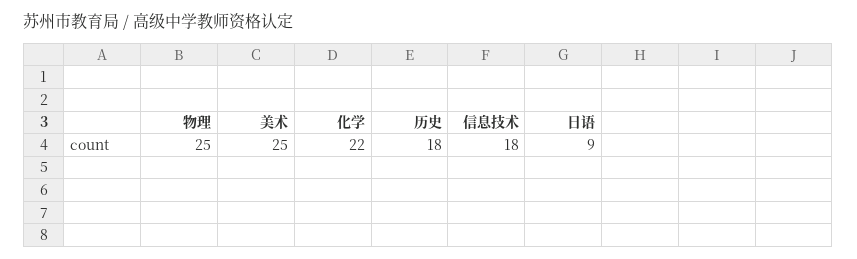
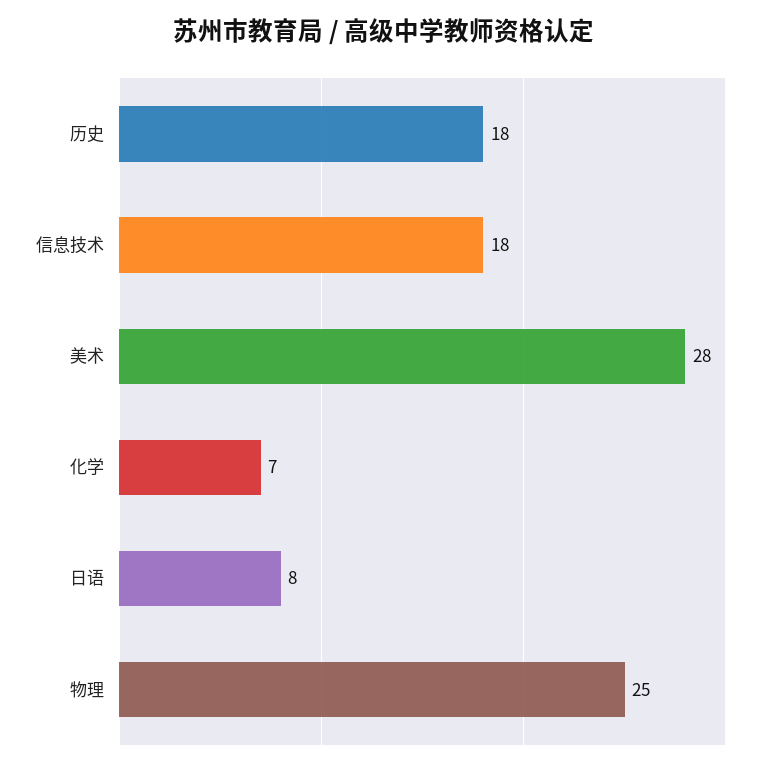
美术: 25 -> 28
化学: 22 -> 7
日语: 9 -> 8

